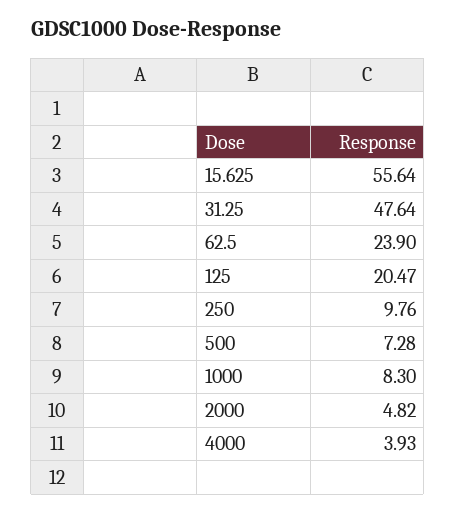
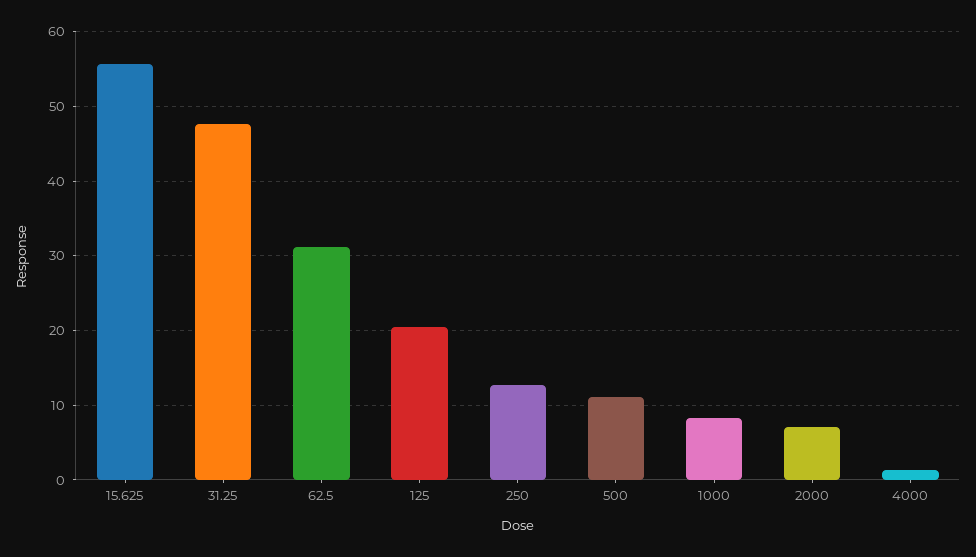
62.5: 23.9 -> 31
250: 9.76 -> 13
500: 7.28 -> 11
2000: 4.82 -> 7
4000: 3.93 -> 1

